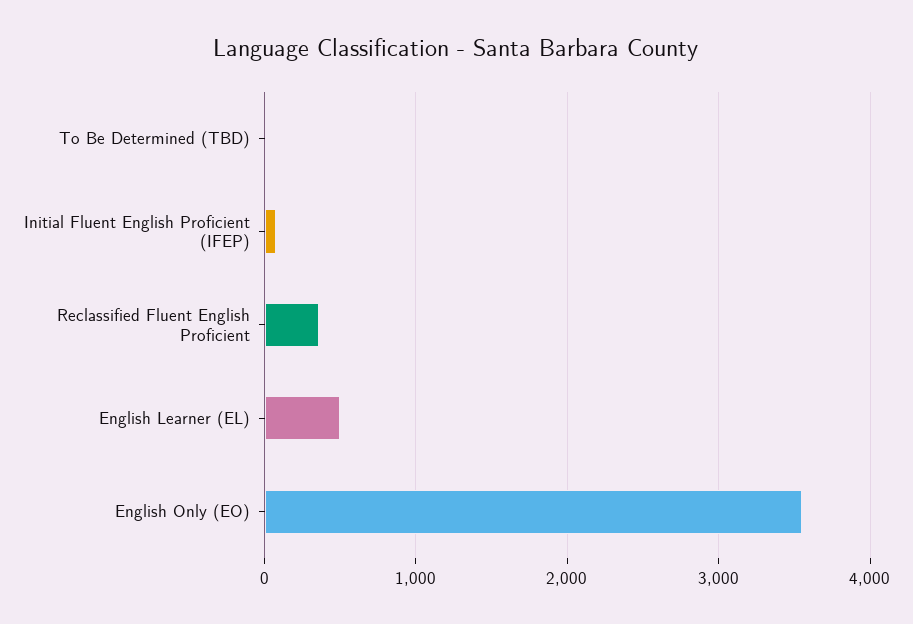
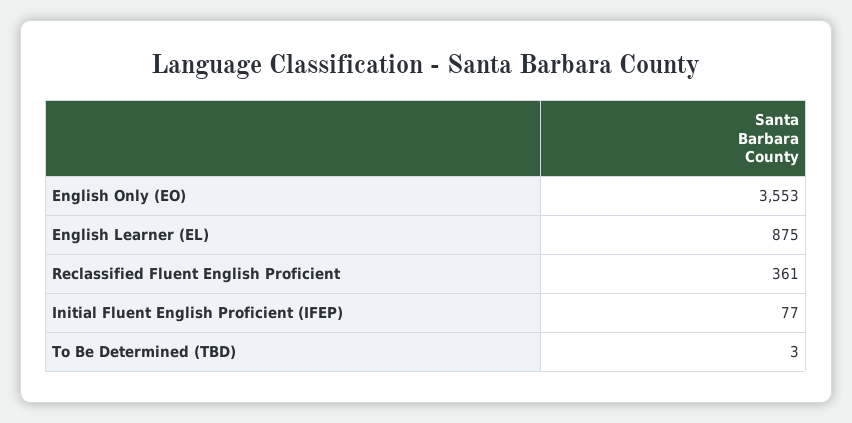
English Learner (EL): 500 -> 875

